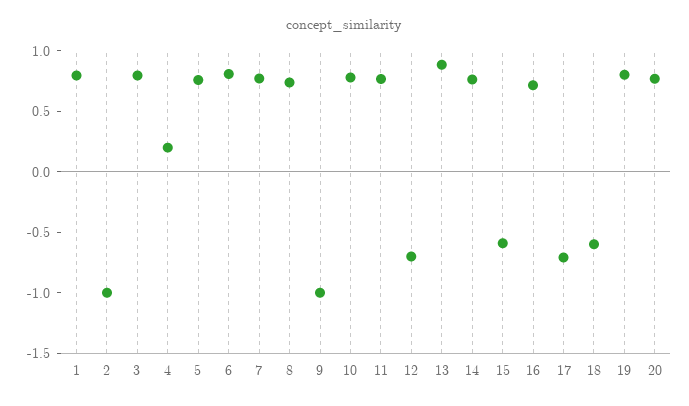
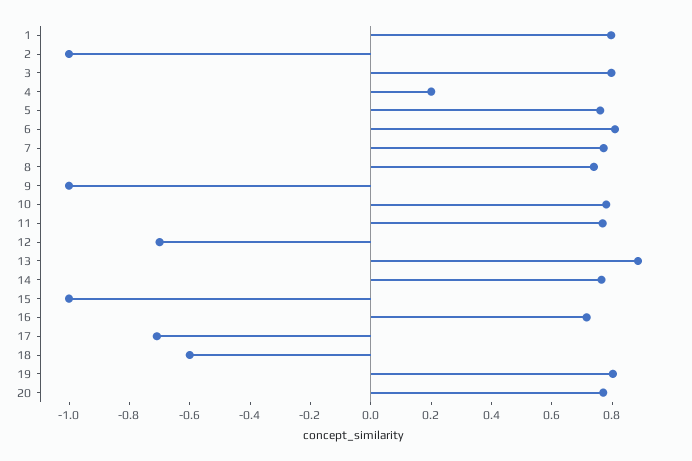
15: -0.6 -> -1

